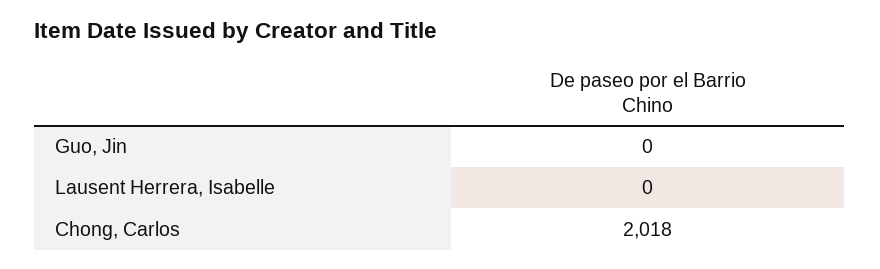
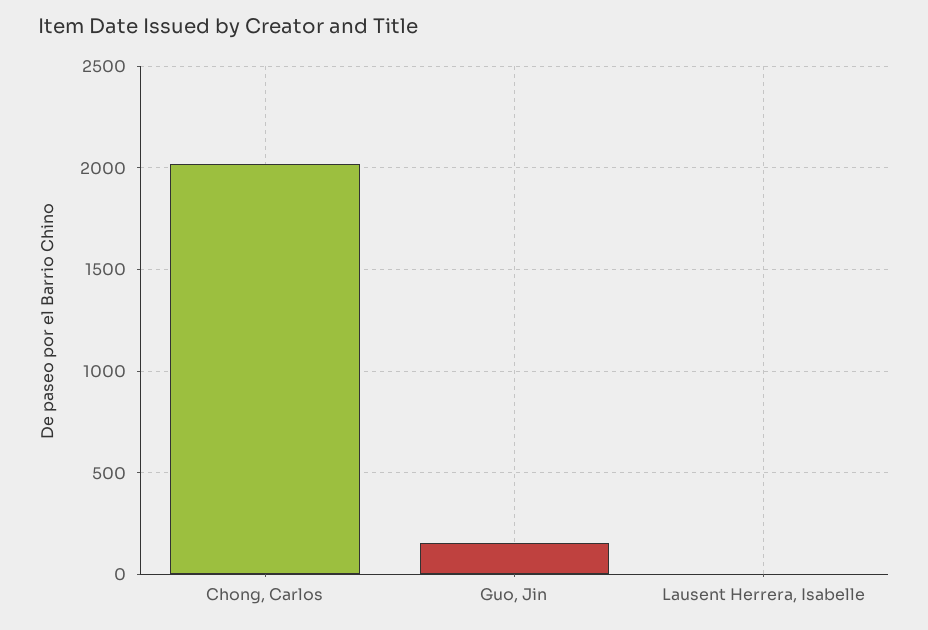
Guo, Jin: 0 -> 150

